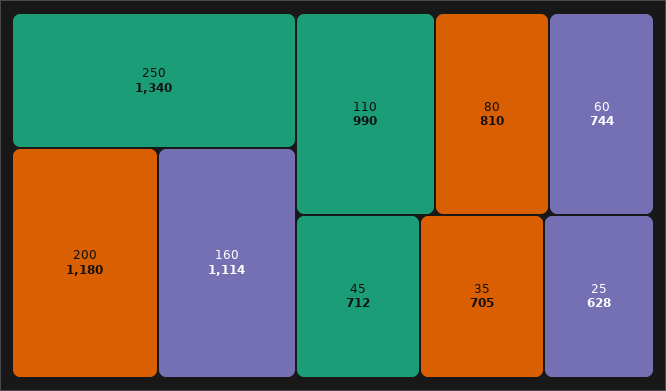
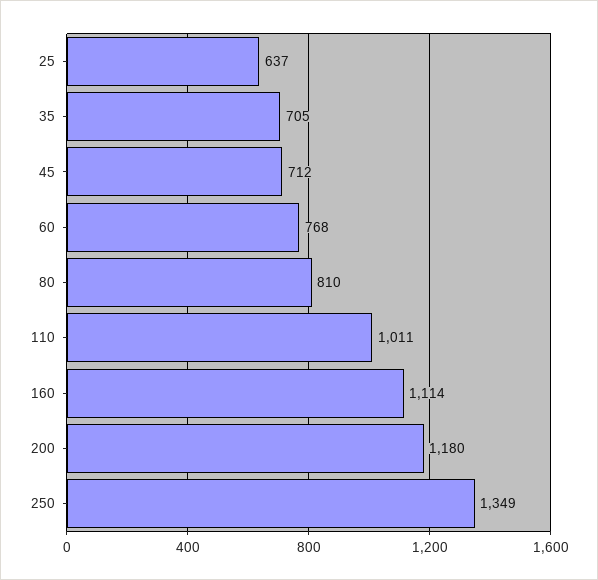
250: 1340 -> 1349
110: 990 -> 1011
60: 744 -> 768
25: 628 -> 637

